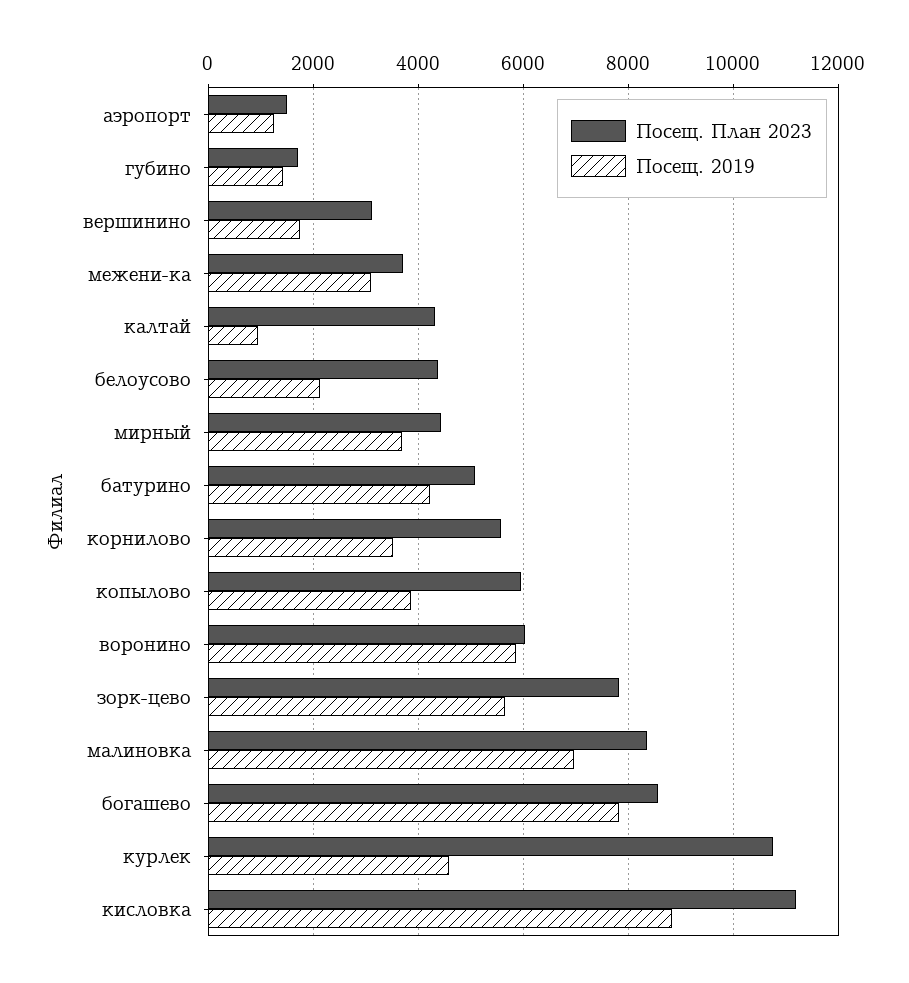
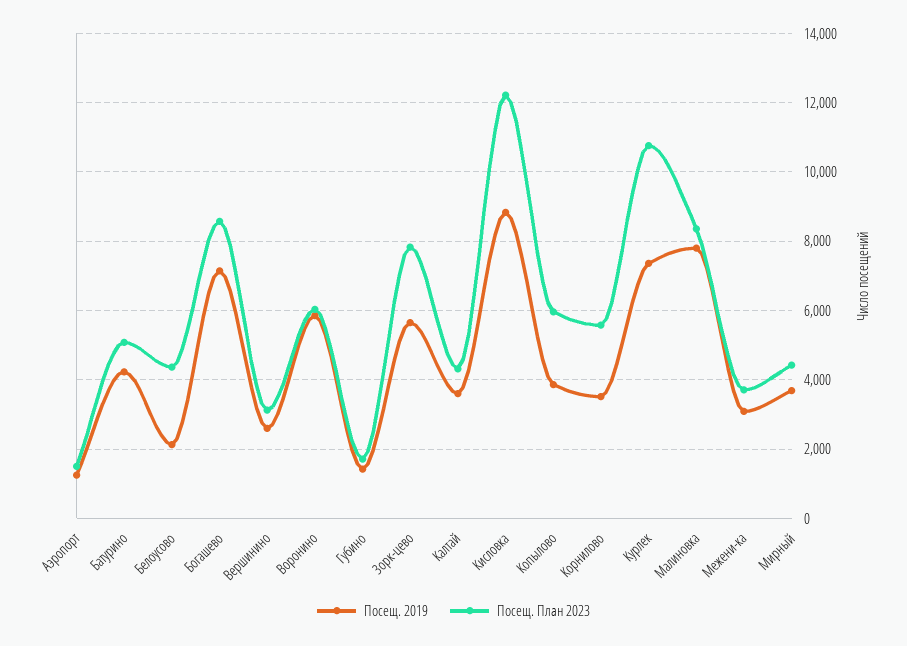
Посещ. 2019, вершинино: 1800 -> 2600
Посещ. 2019, калтай: 1000 -> 3600
Посещ. 2019, малиновка: 7000 -> 7800
Посещ. 2019, богашево: 7800 -> 7200
Посещ. 2019, курлек: 4600 -> 7400
Посещ. План 2023, кисловка: 11200 -> 12200

